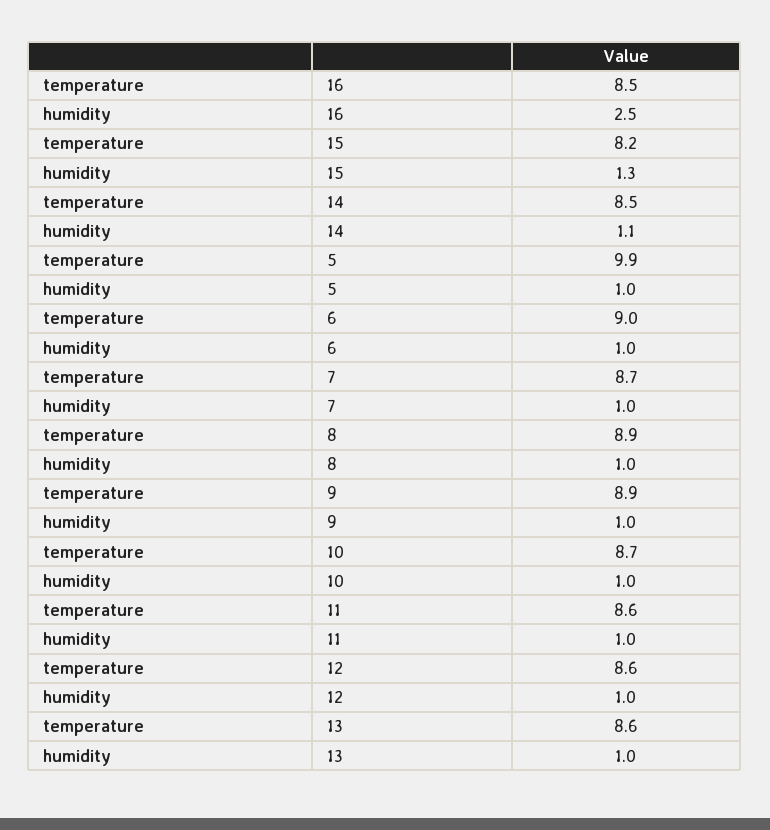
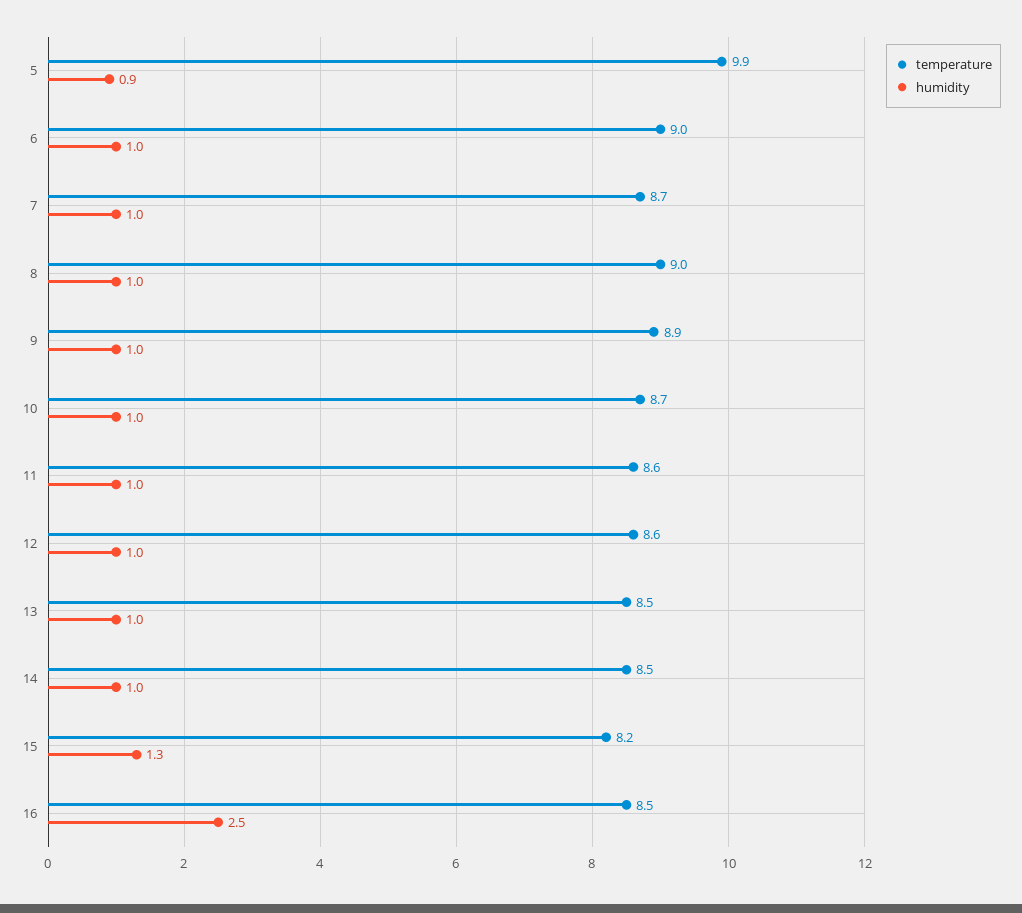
humidity, 14: 1.1 -> 1
humidity, 5: 1 -> 0.9
temperature, 8: 8.9 -> 9
temperature, 13: 8.6 -> 8.5

